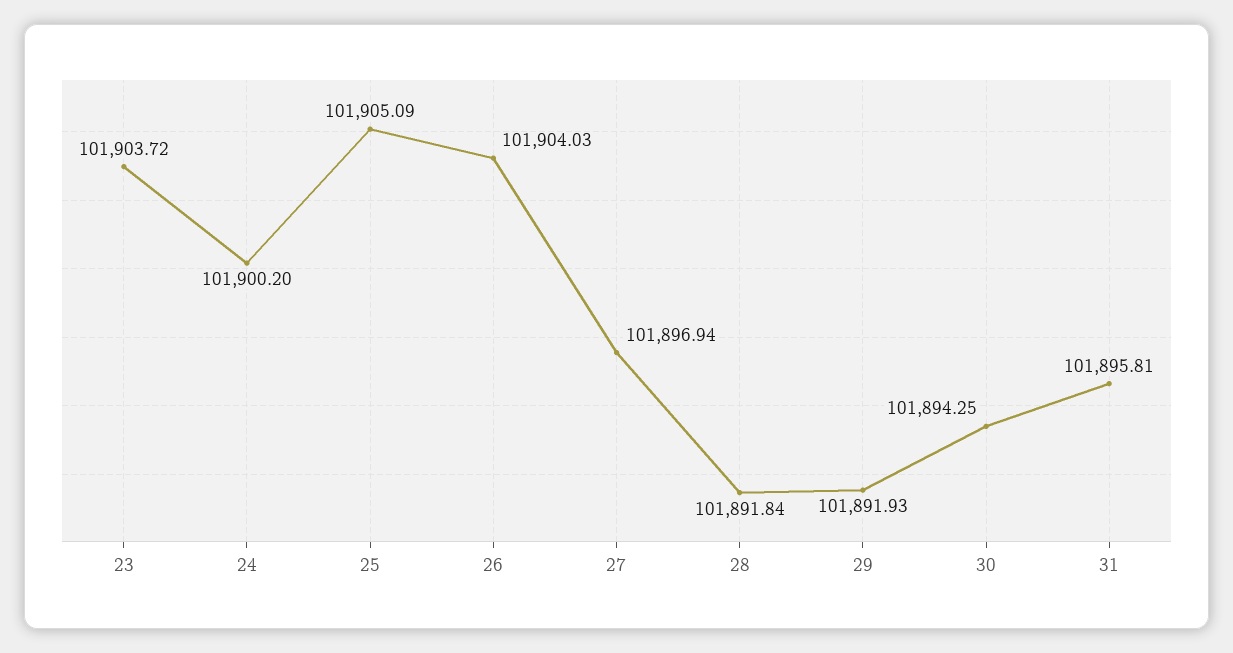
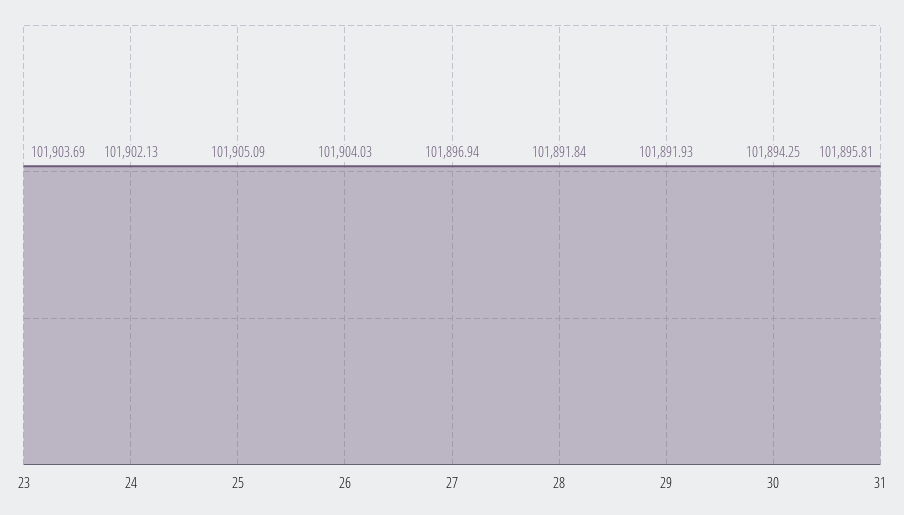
23: 101903.72 -> 101903.69
24: 101900.2 -> 101902.13

